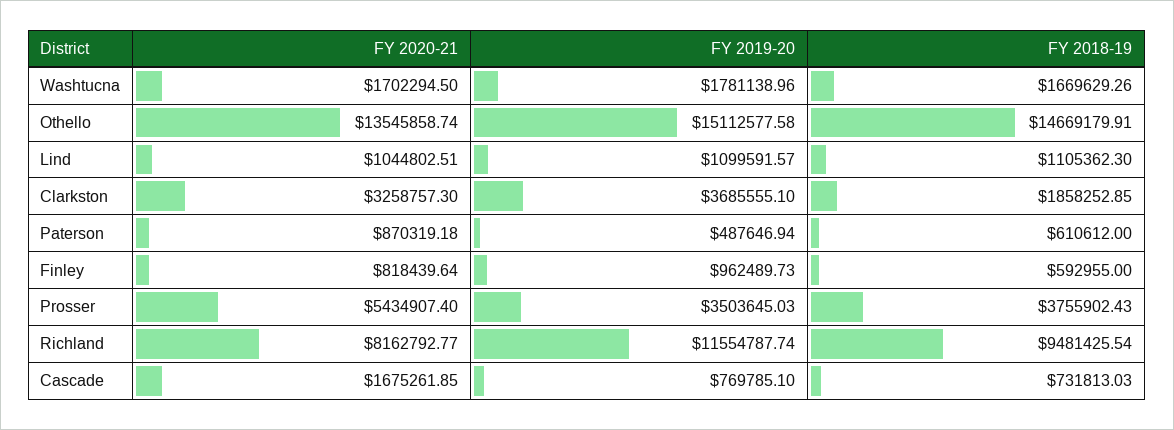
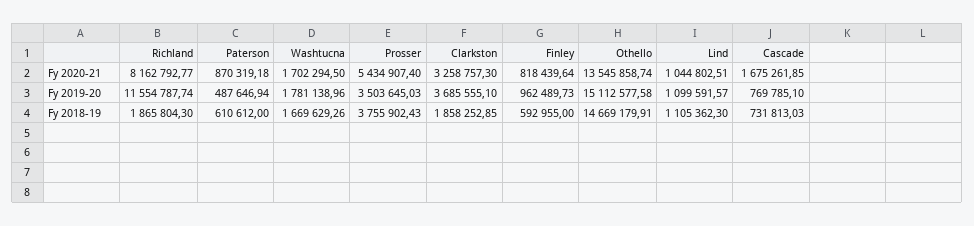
FY 2018-19, Richland: 9481425.54 -> 1865804.3

